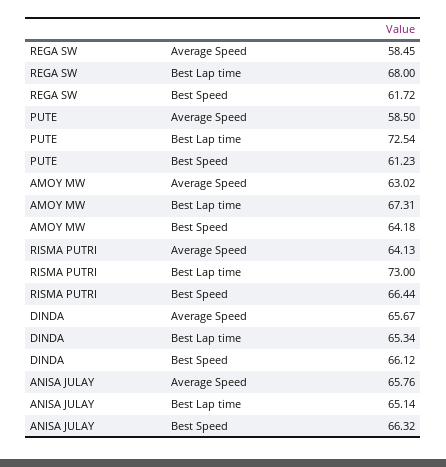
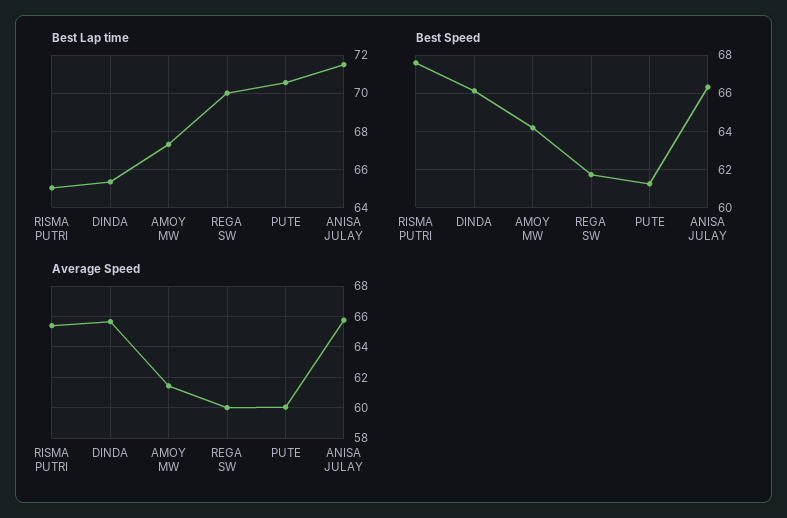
Average Speed, REGA SW: 58.45 -> 60
Best Lap time, REGA SW: 68 -> 70
Average Speed, PUTE: 58.5 -> 60
Best Lap time, PUTE: 72.54 -> 70.5
Average Speed, AMOY MW: 63.02 -> 61.5
Average Speed, RISMA PUTRI: 64.13 -> 65.5
Best Lap time, RISMA PUTRI: 73 -> 65
Best Speed, RISMA PUTRI: 66.44 -> 67.5
Best Lap time, ANISA JULAY: 65.14 -> 71.5

